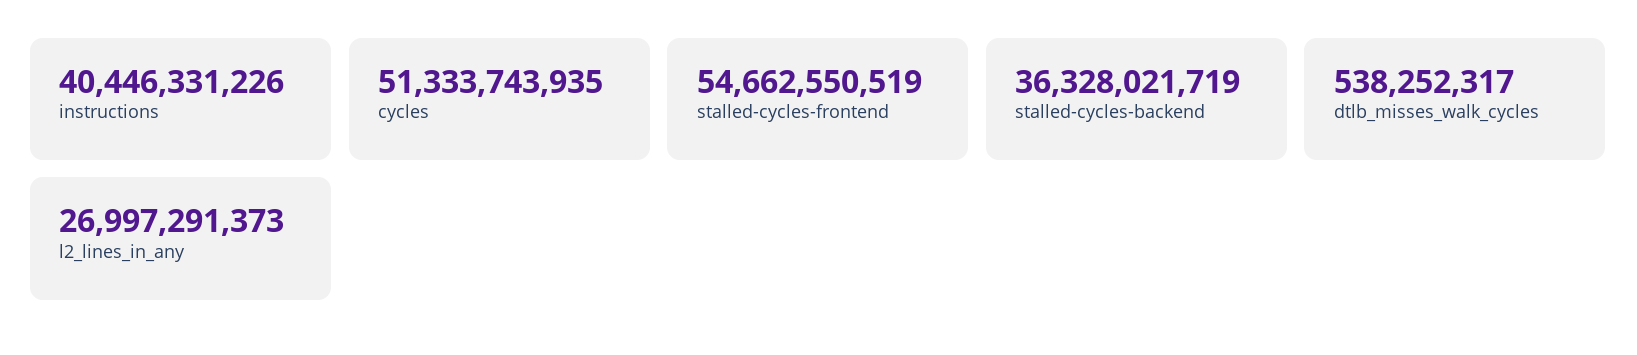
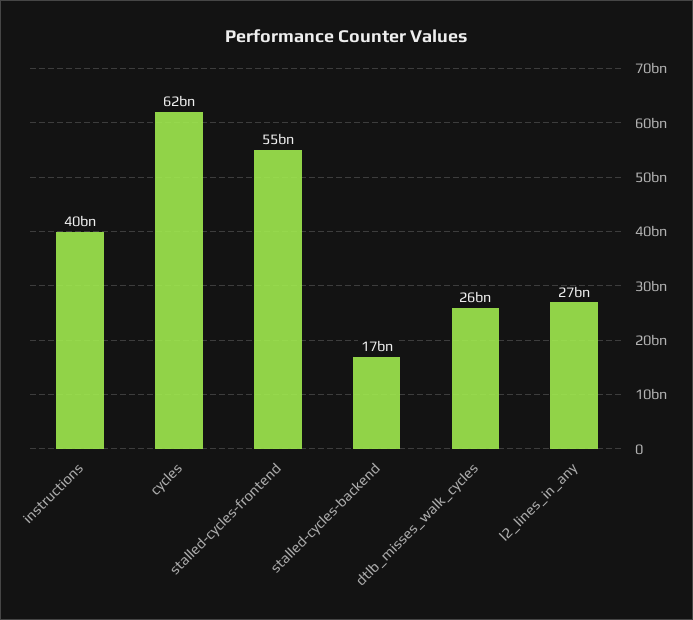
cycles: 51333743935 -> 62000000000
stalled-cycles-backend: 36328021719 -> 17000000000
dtlb_misses_walk_cycles: 538252317 -> 26000000000

